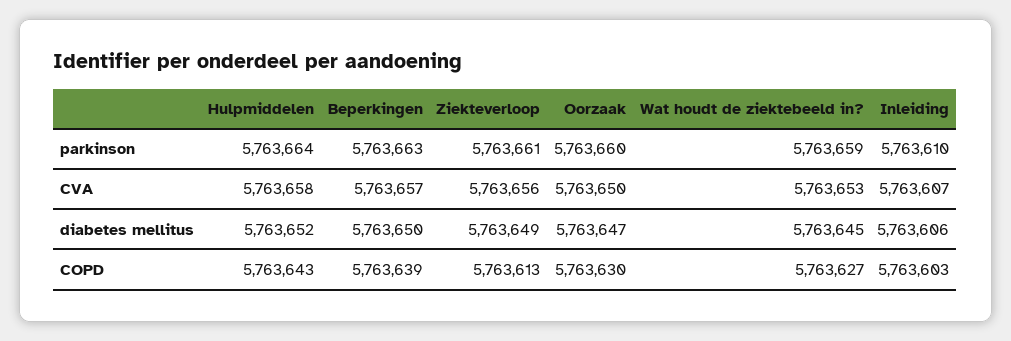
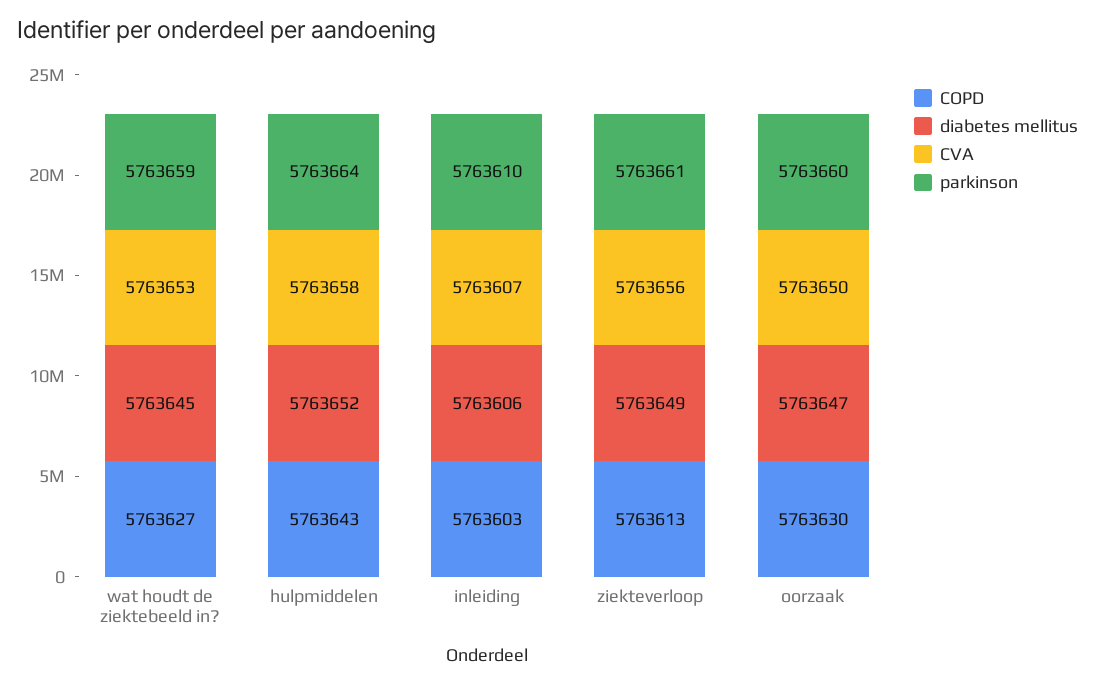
parkinson, Beperkingen: 5763663 -> none
CVA, Beperkingen: 5763657 -> none
diabetes mellitus, Beperkingen: 5763650 -> none
COPD, Beperkingen: 5763639 -> none

